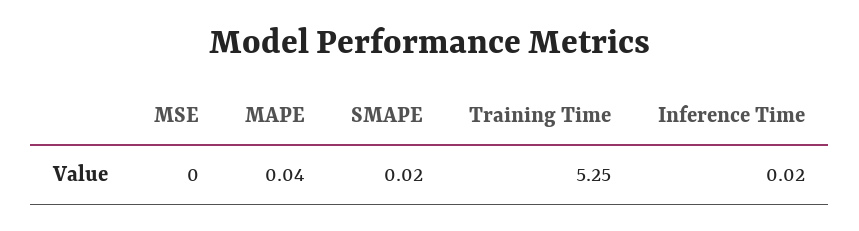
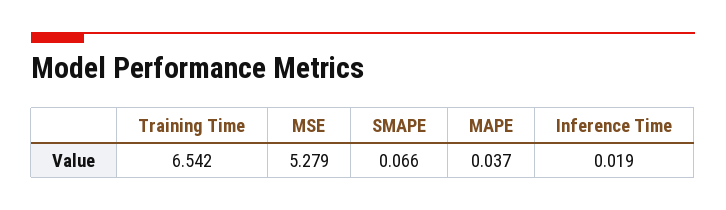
MSE: 0 -> 5.279
SMAPE: 0.02 -> 0.066
Training Time: 5.25 -> 6.542

